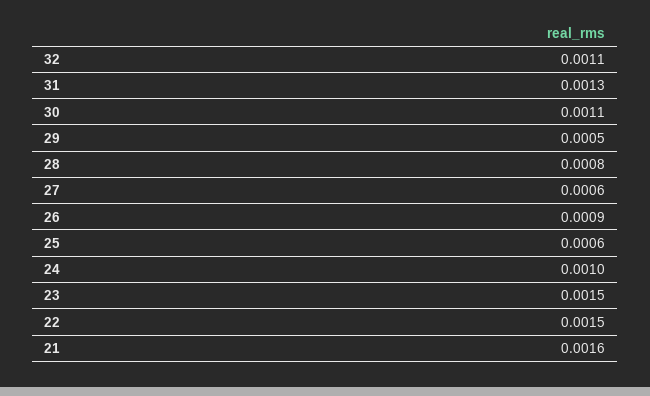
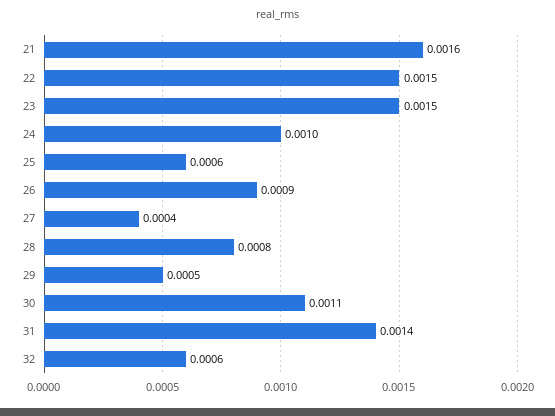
32: 0.0011 -> 0.0006
31: 0.0013 -> 0.0014
27: 0.0006 -> 0.0004

